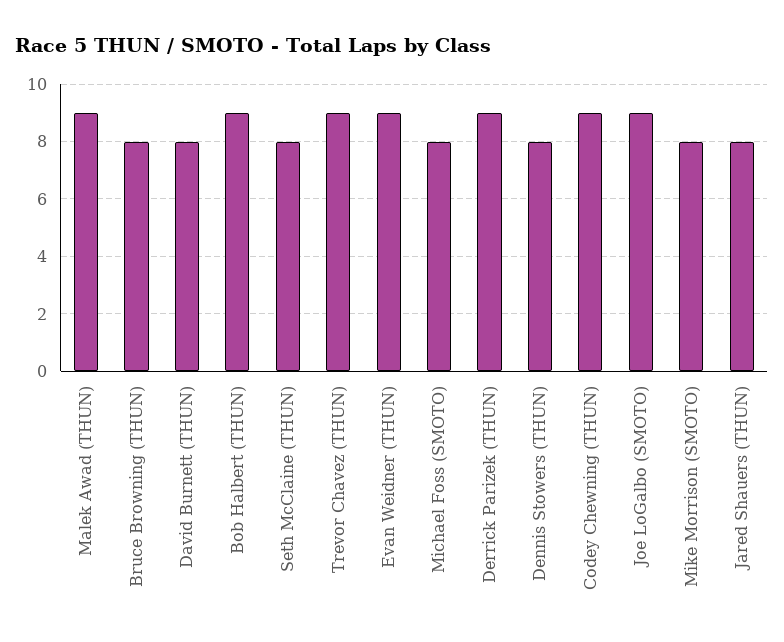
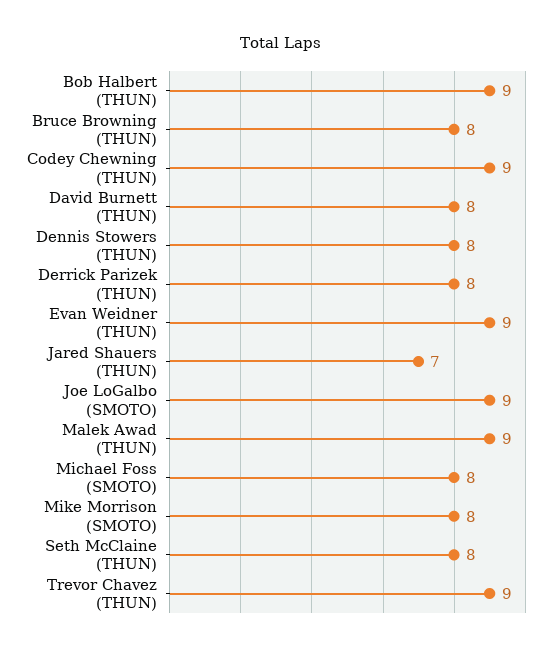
Derrick Parizek (THUN): 9 -> 8
Jared Shauers (THUN): 8 -> 7

